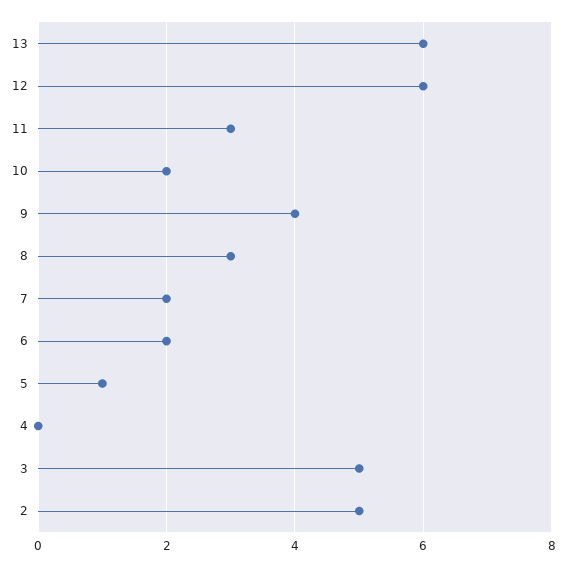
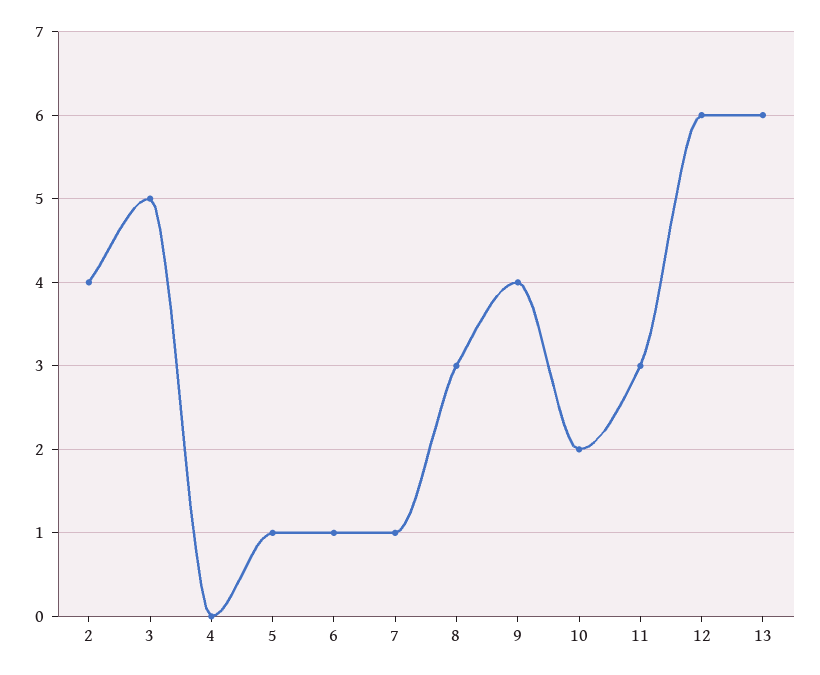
7: 2 -> 1
6: 2 -> 1
2: 5 -> 4

